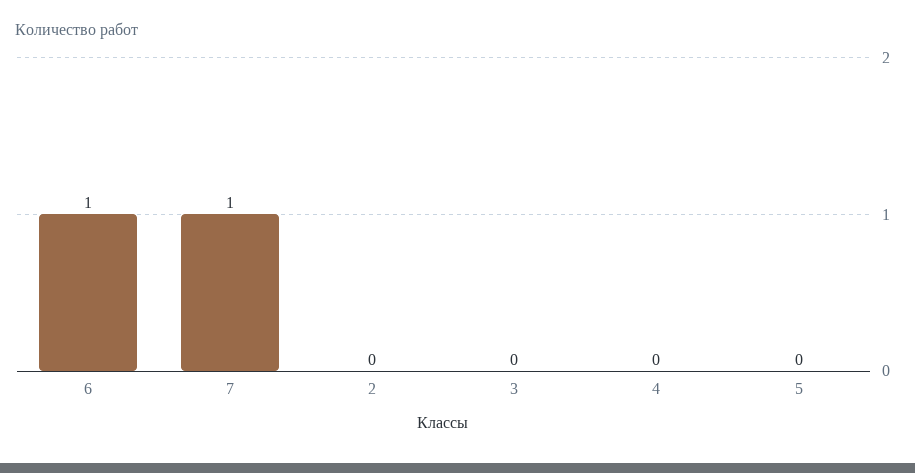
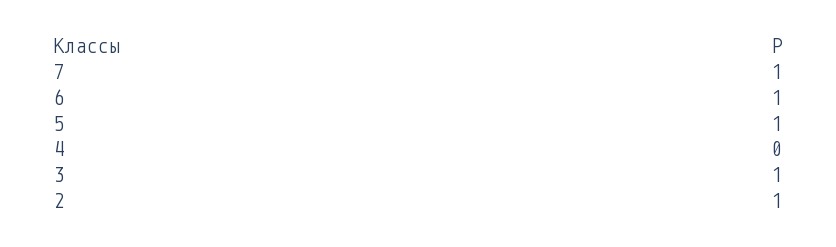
2: 0 -> 1
3: 0 -> 1
5: 0 -> 1

